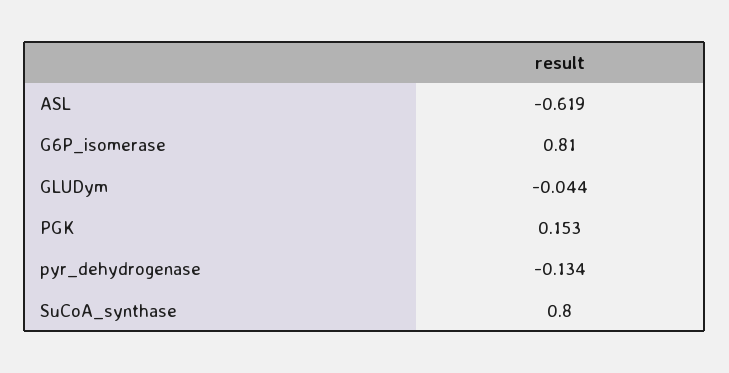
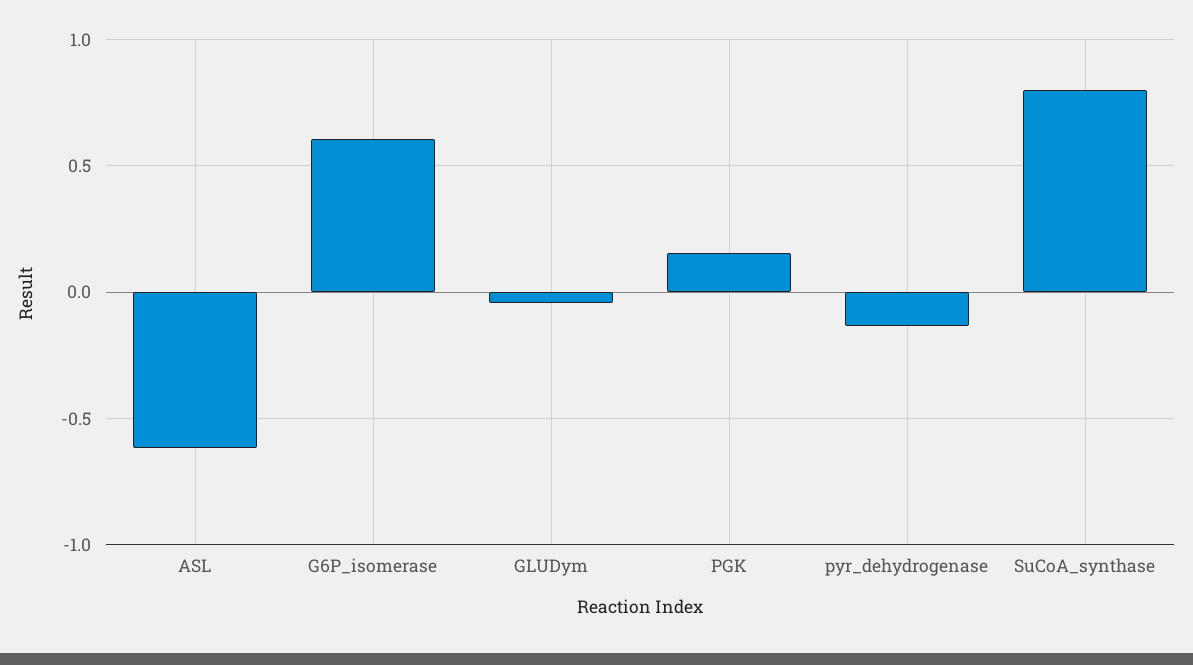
G6P_isomerase: 0.81 -> 0.6

